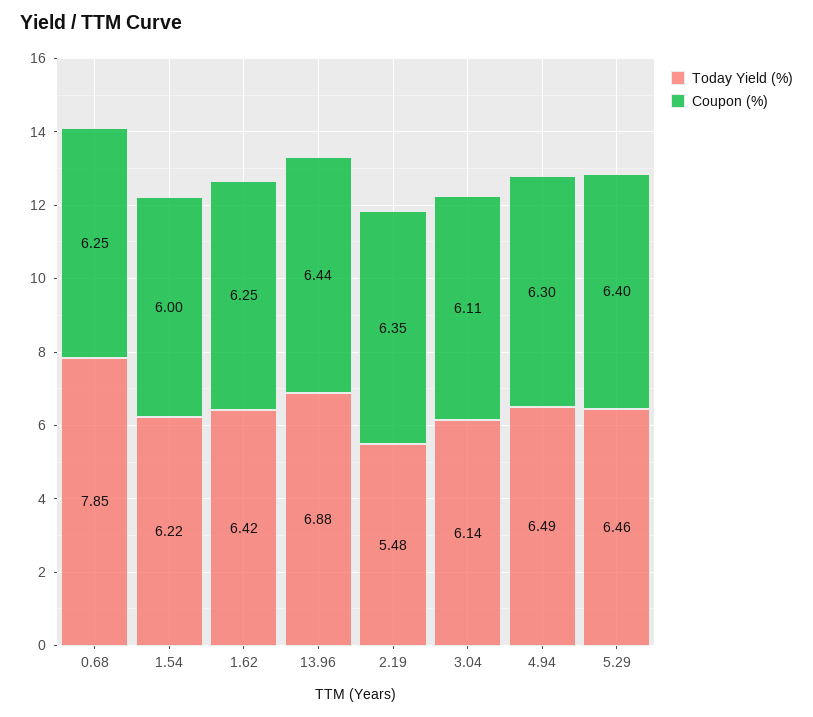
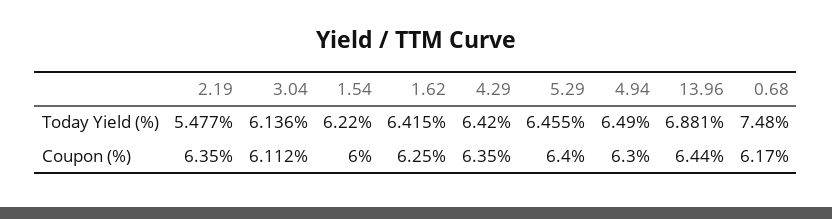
Today Yield (%), 0.68: 7.85 -> 7.48
Coupon (%), 0.68: 6.25 -> 6.17
Today Yield (%), 4.29: none -> 6.42
Coupon (%), 4.29: none -> 6.35

